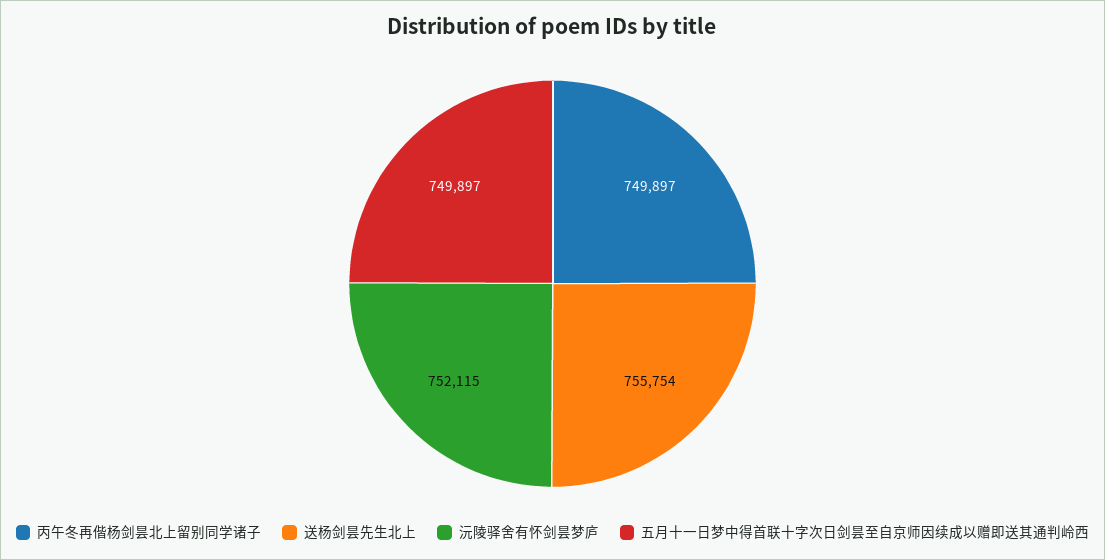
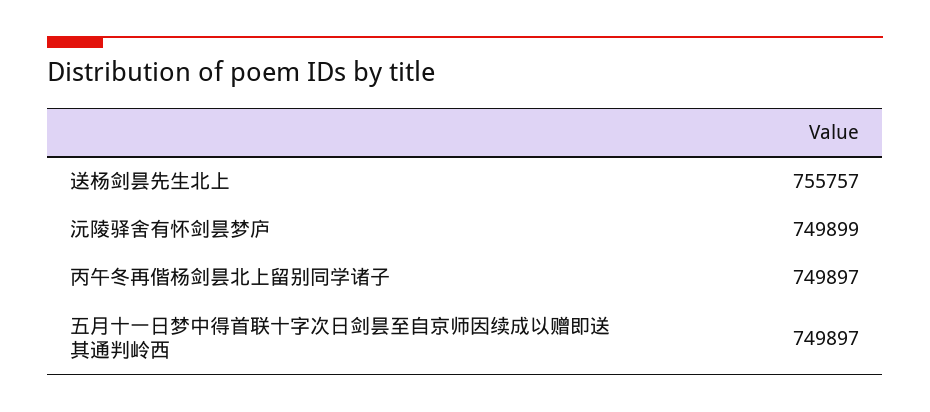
送杨剑昙先生北上: 755754 -> 755757
沅陵驿舍有怀剑昙梦庐: 752115 -> 749899

